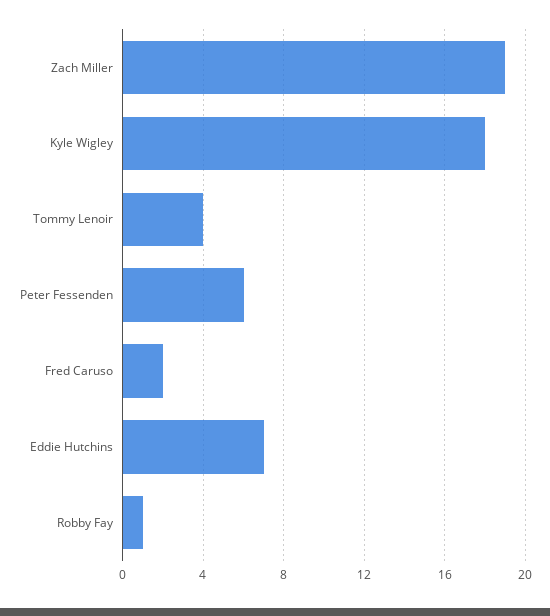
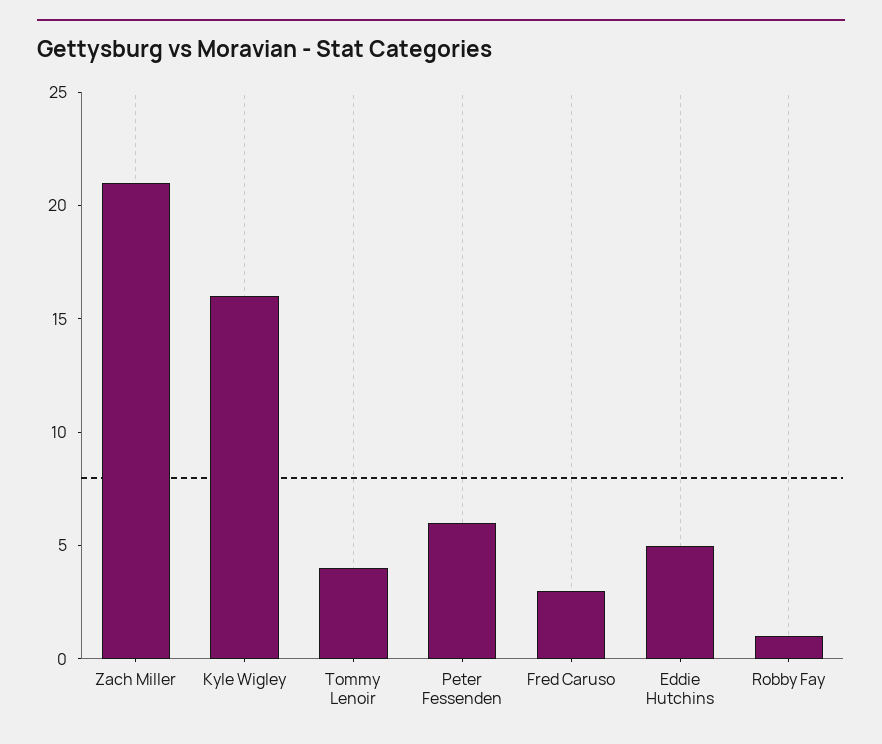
Zach Miller: 19 -> 21
Kyle Wigley: 18 -> 16
Fred Caruso: 2 -> 3
Eddie Hutchins: 7 -> 5

